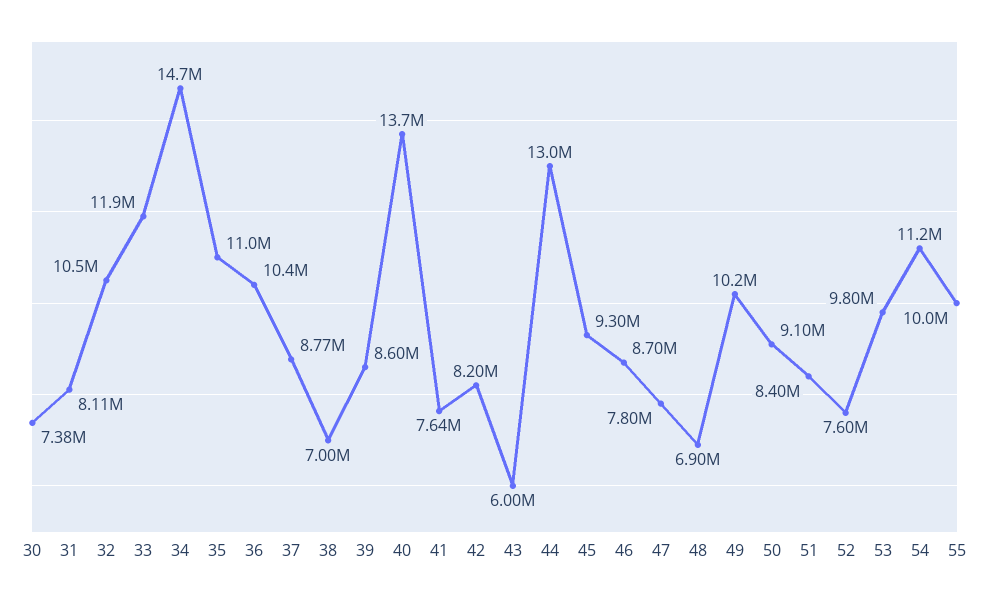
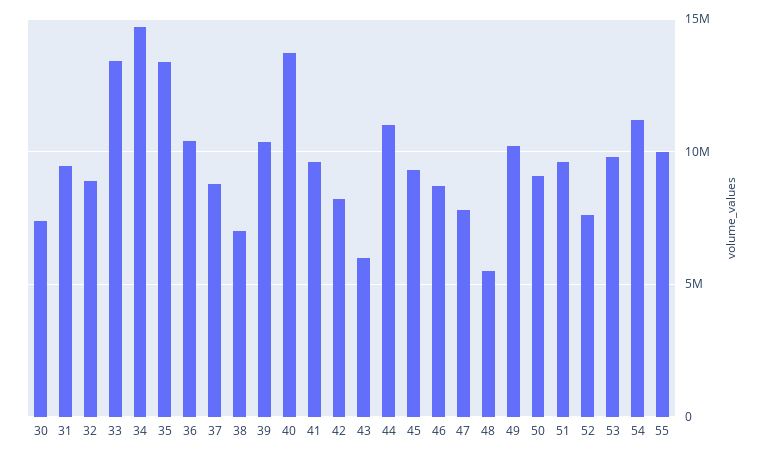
31: 8110000 -> 9500000
32: 10500000 -> 9000000
33: 11900000 -> 13500000
35: 11000000 -> 13500000
39: 8600000 -> 10500000
41: 7640000 -> 9500000
44: 13000000 -> 11000000
48: 6900000 -> 5500000
51: 8400000 -> 9500000

